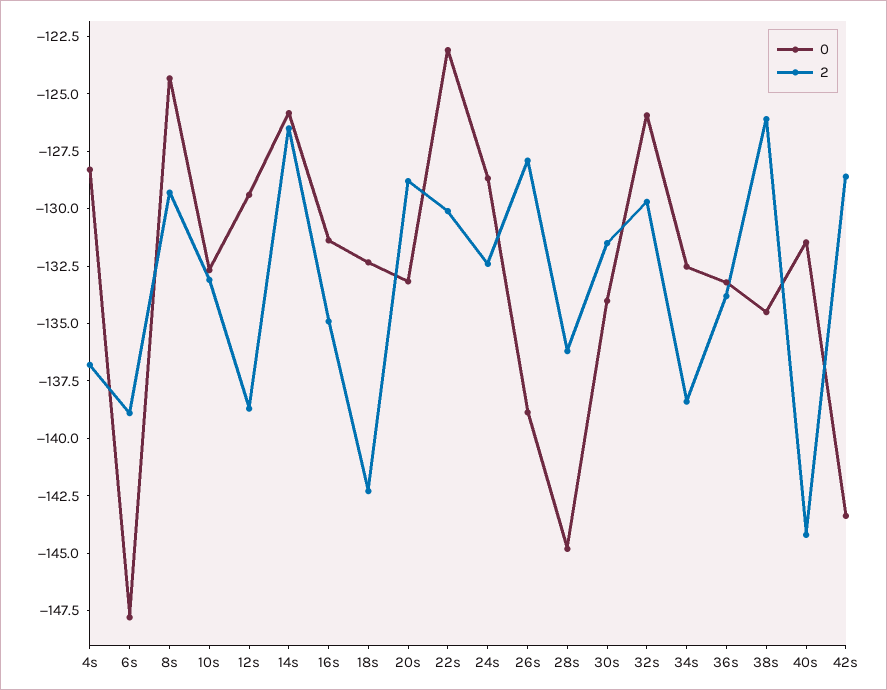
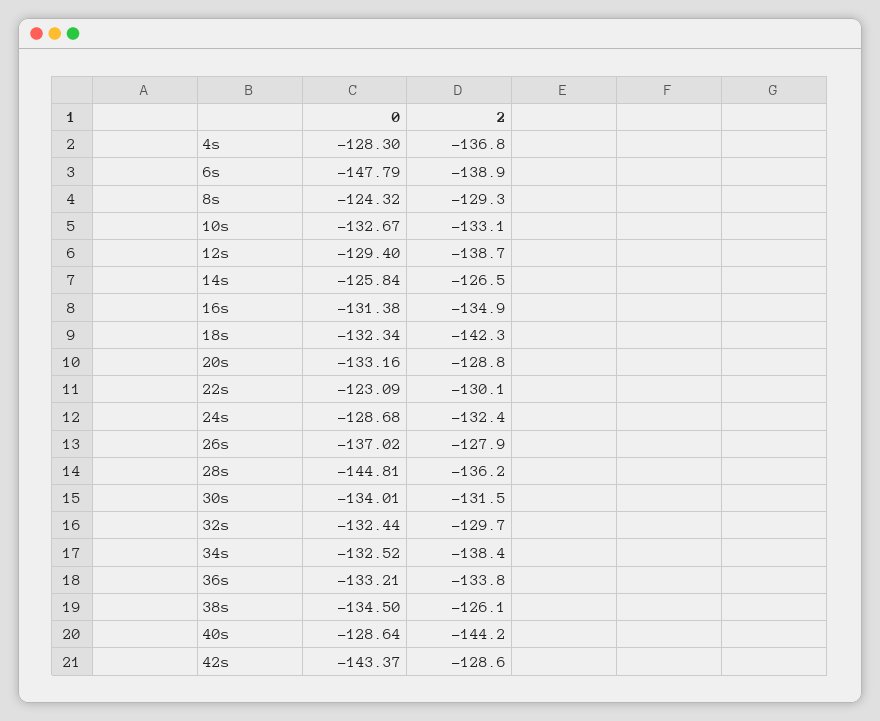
0, 26s: -139 -> -137.02
0, 32s: -126 -> -132.44
0, 40s: -131.5 -> -128.64

